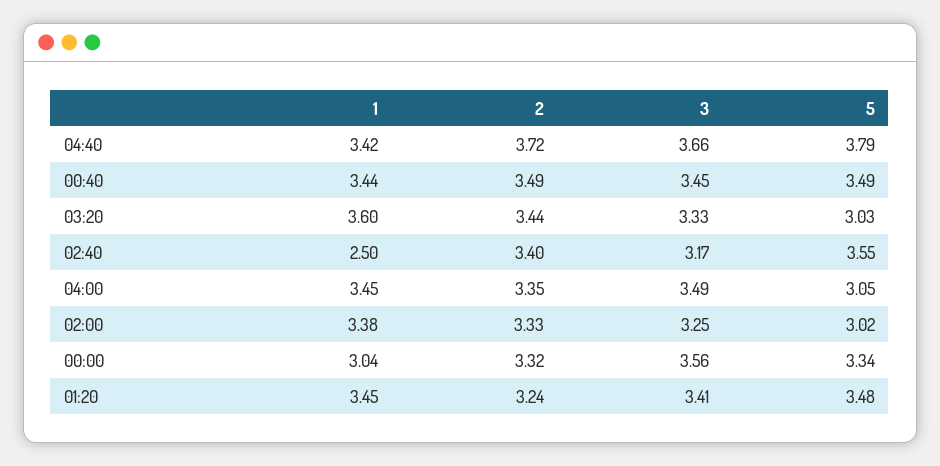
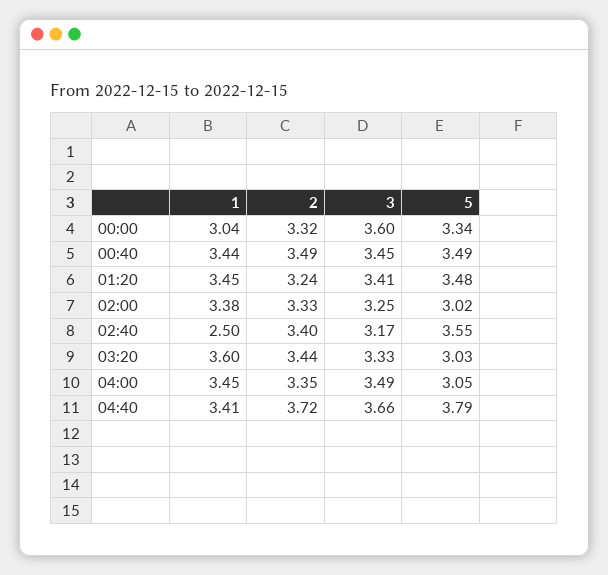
1, 04:40: 3.42 -> 3.41
3, 00:00: 3.56 -> 3.6

